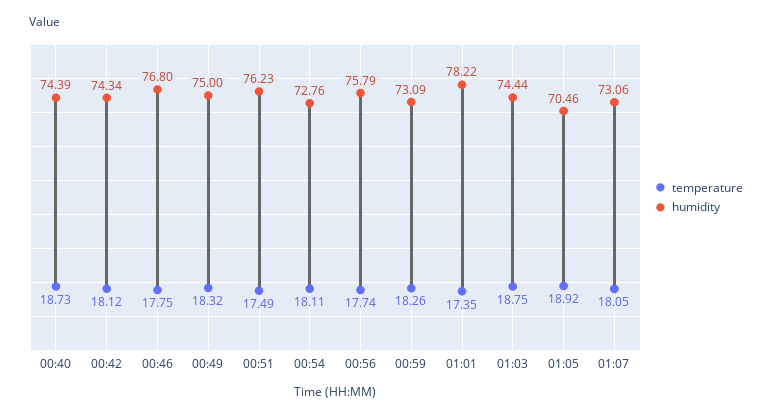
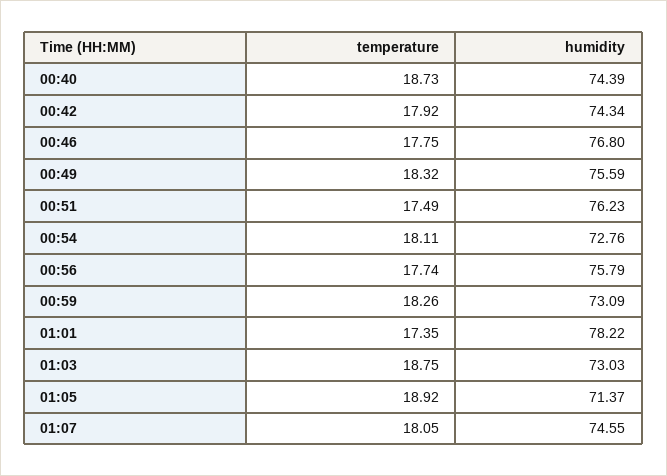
temperature, 00:42: 18.12 -> 17.92
humidity, 00:49: 75 -> 75.59
humidity, 01:03: 74.44 -> 73.03
humidity, 01:05: 70.46 -> 71.37
humidity, 01:07: 73.06 -> 74.55

